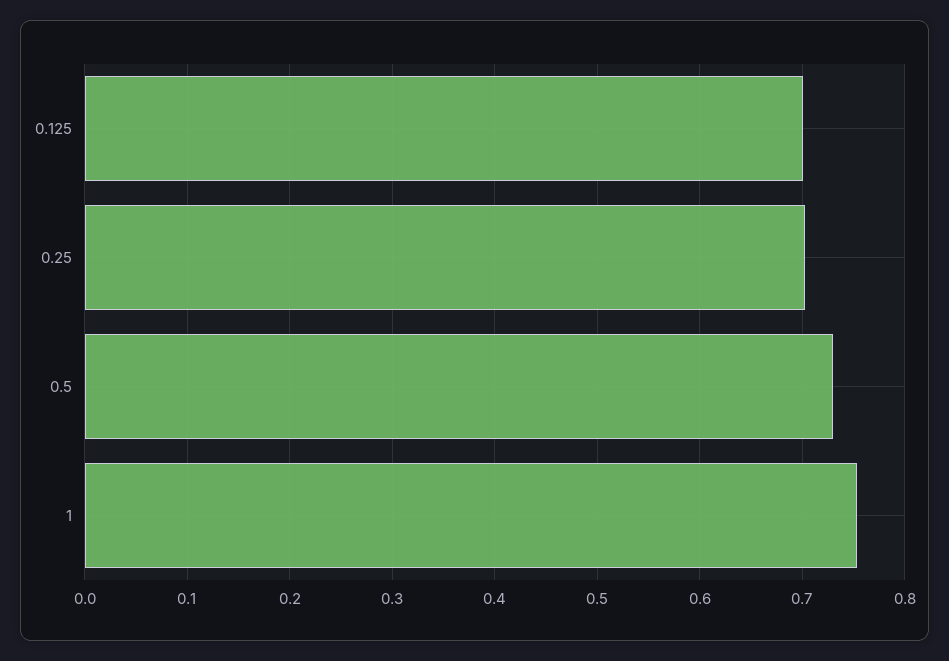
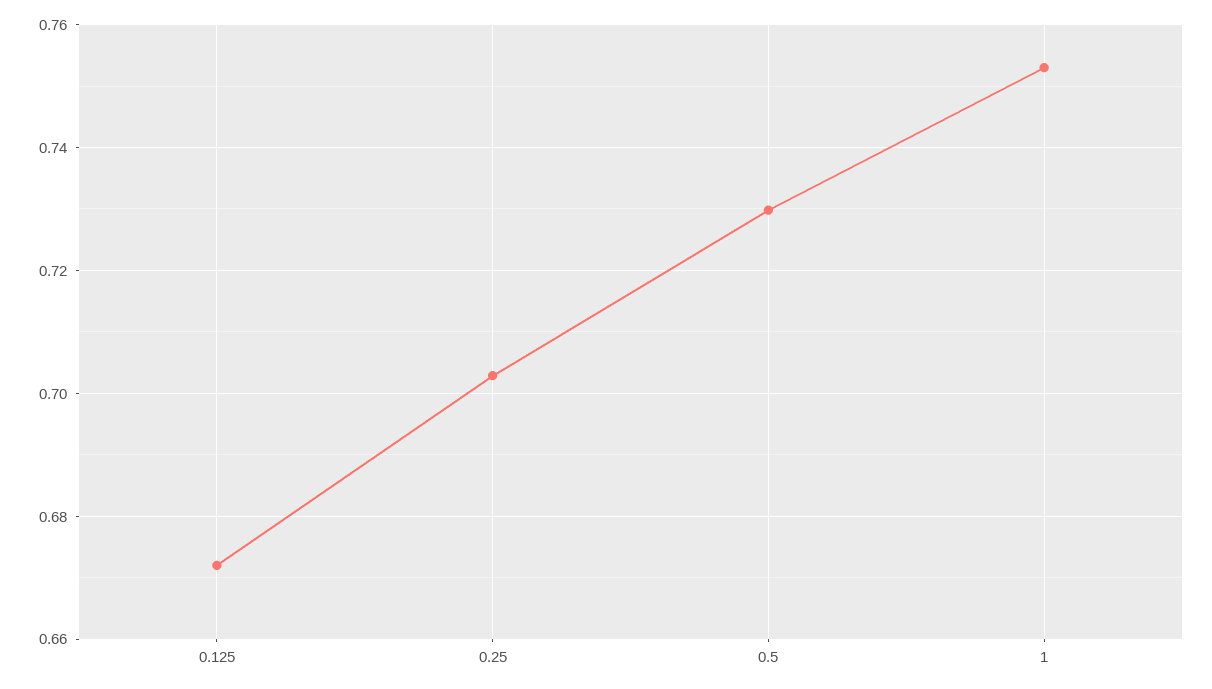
0.125: 0.7 -> 0.672

